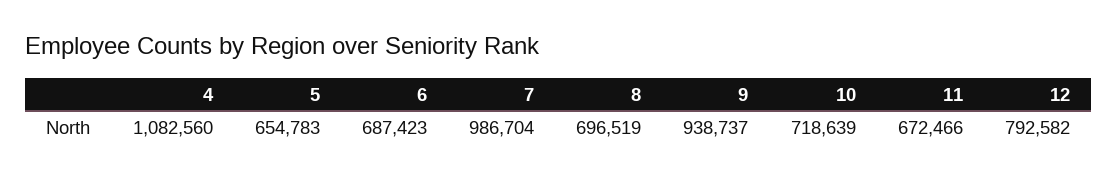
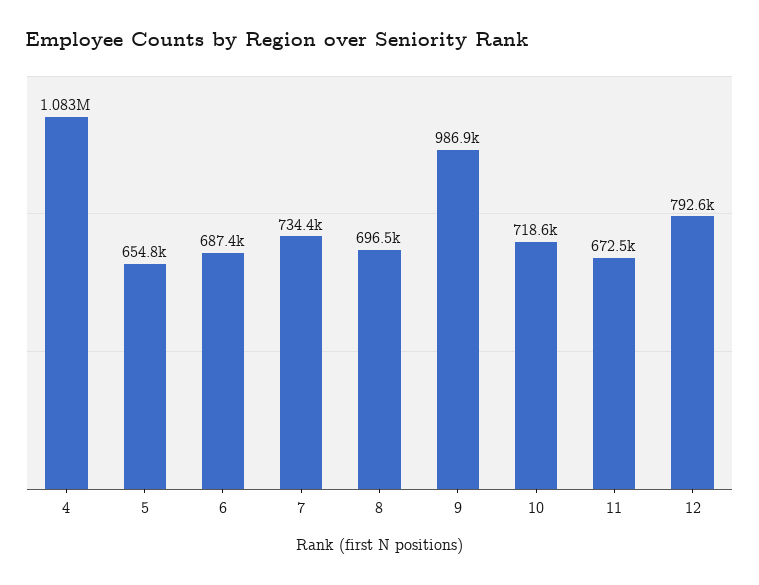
7: 986704 -> 734400
9: 938737 -> 986900

